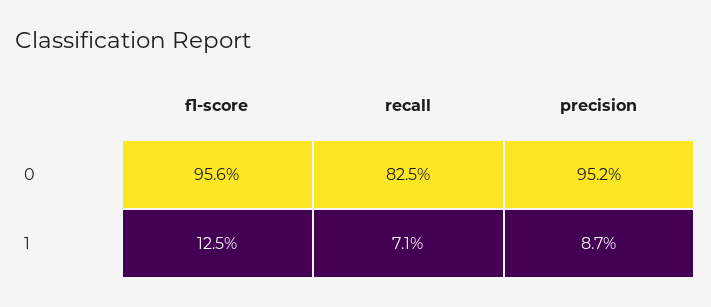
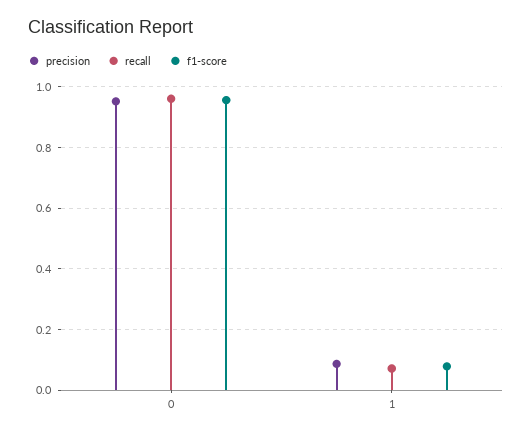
recall, 0: 0.825 -> 0.96
f1-score, 1: 0.125 -> 0.08

